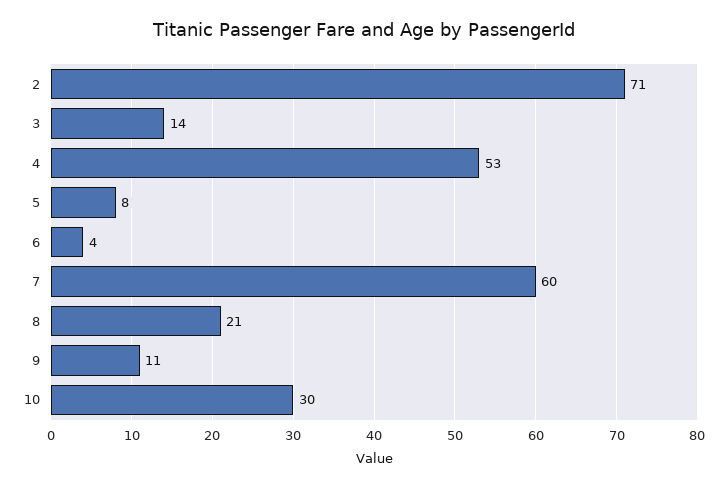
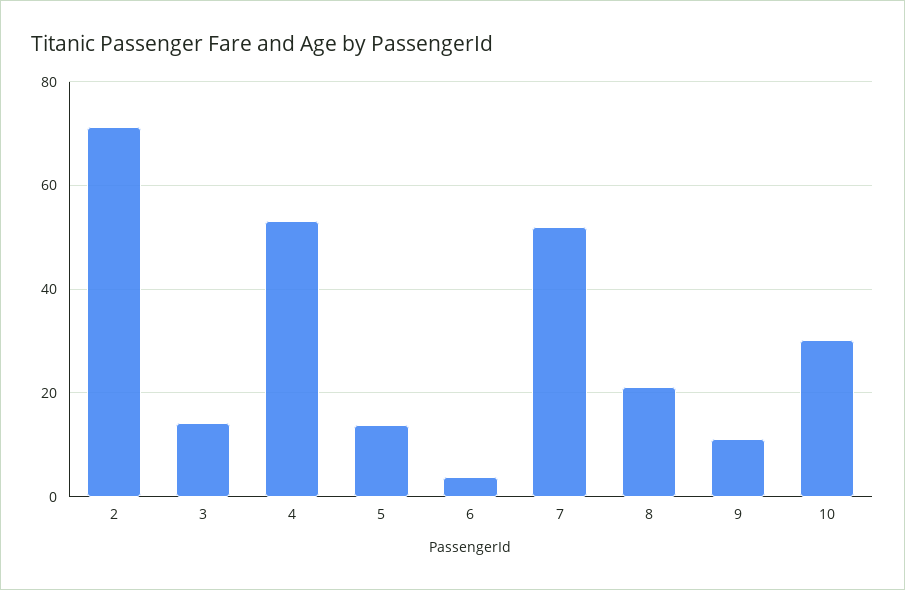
5: 8 -> 14
7: 60 -> 52

